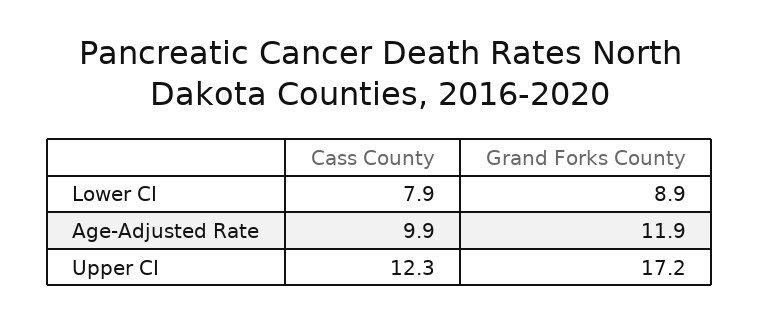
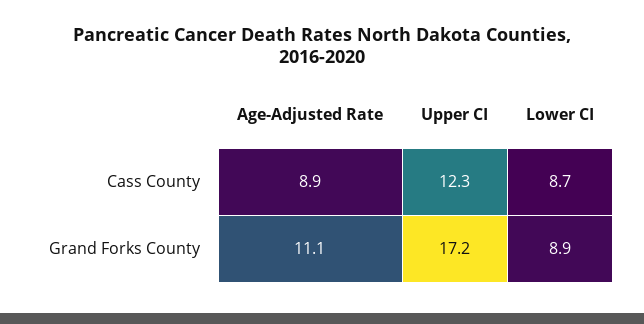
Cass County, Lower CI: 7.9 -> 8.7
Cass County, Age-Adjusted Rate: 9.9 -> 8.9
Grand Forks County, Age-Adjusted Rate: 11.9 -> 11.1

